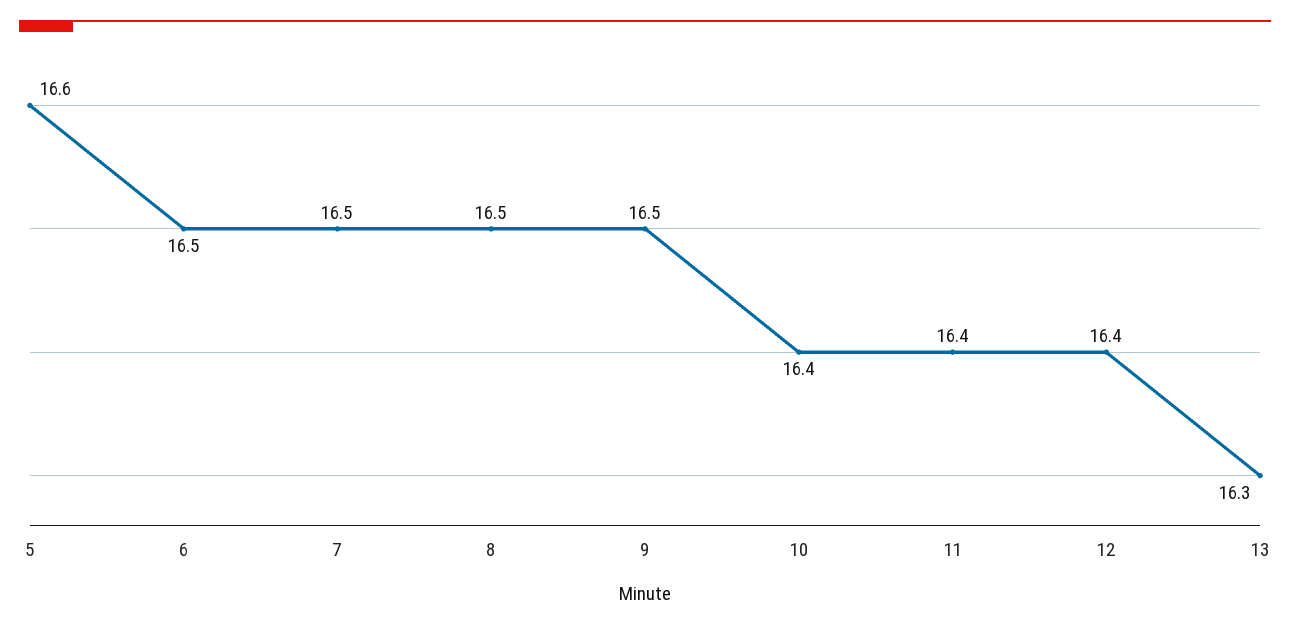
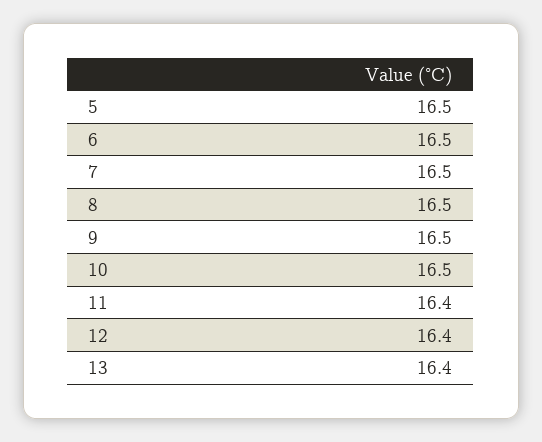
5: 16.6 -> 16.5
10: 16.4 -> 16.5
13: 16.3 -> 16.4

